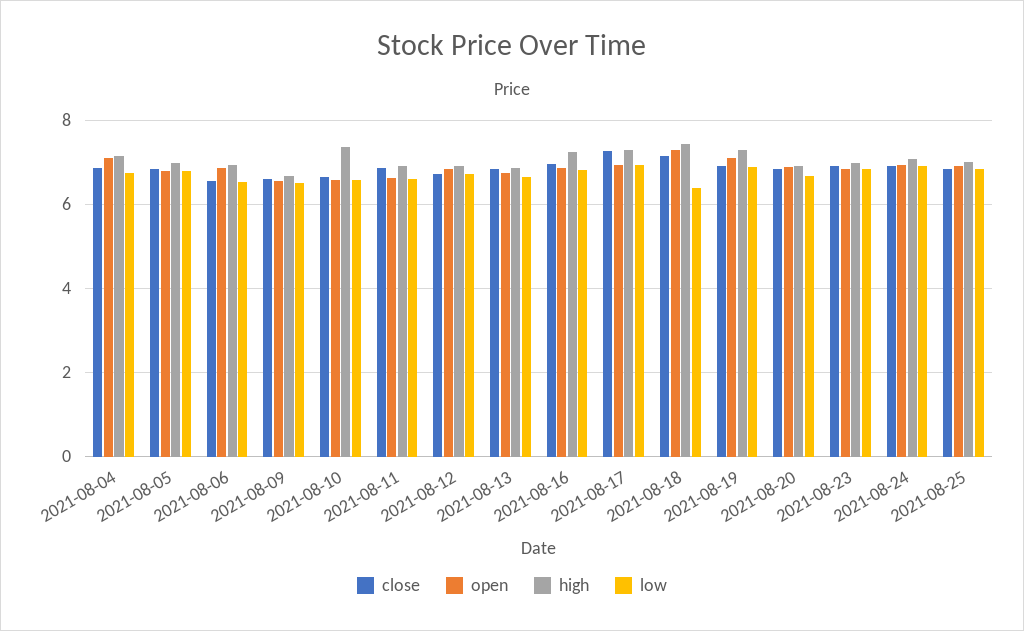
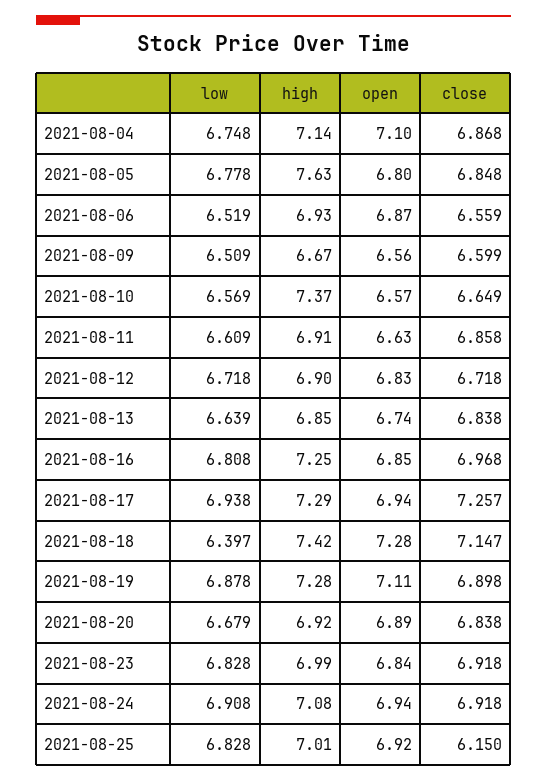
high, 2021-08-05: 7 -> 7.63
close, 2021-08-25: 6.8 -> 6.15

